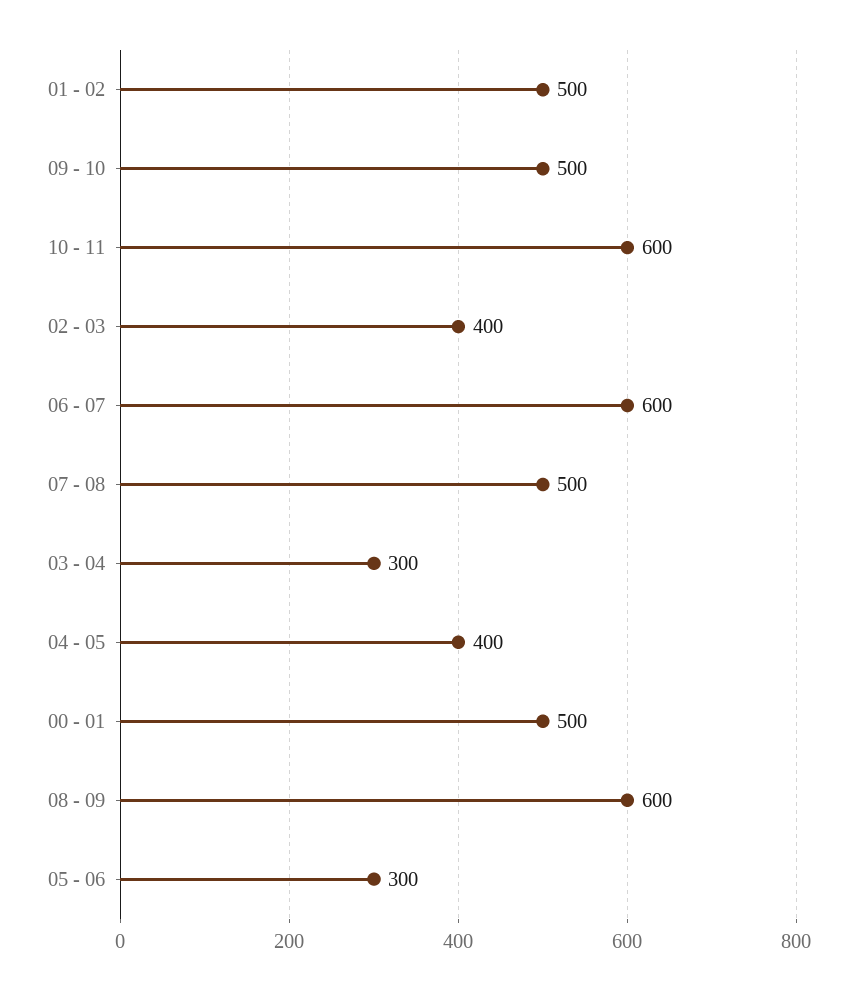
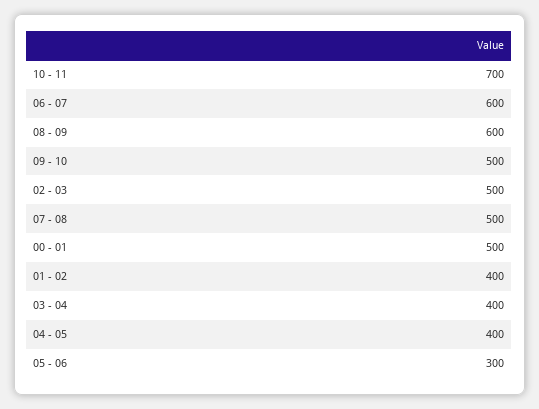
01 - 02: 500 -> 400
10 - 11: 600 -> 700
02 - 03: 400 -> 500
03 - 04: 300 -> 400

